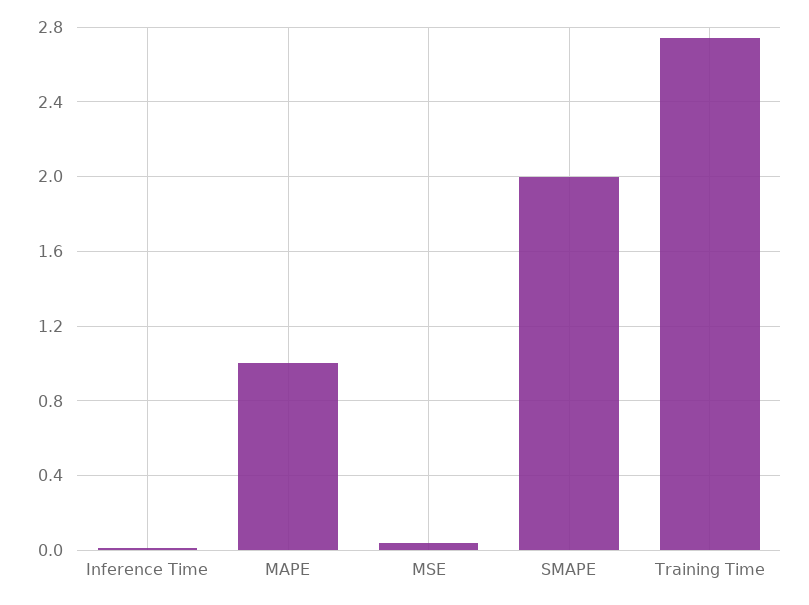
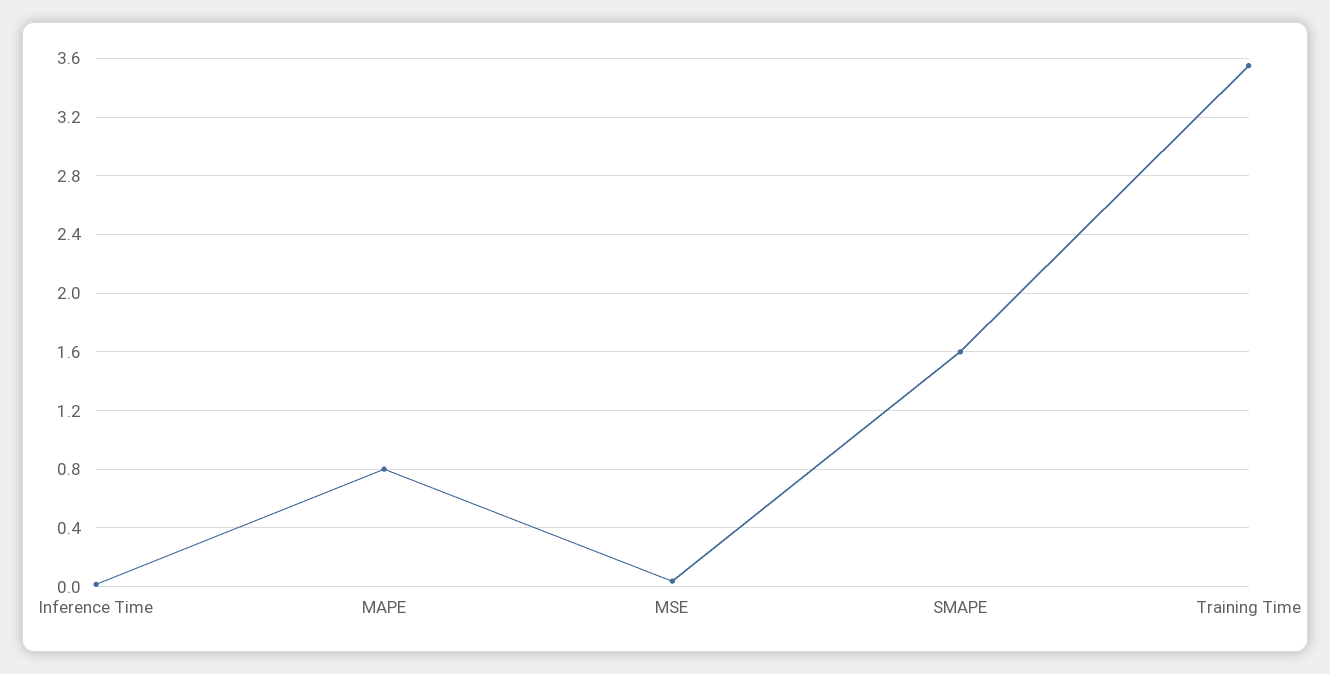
MAPE: 1 -> 0.8
SMAPE: 2 -> 1.6
Training Time: 2.75 -> 3.55

